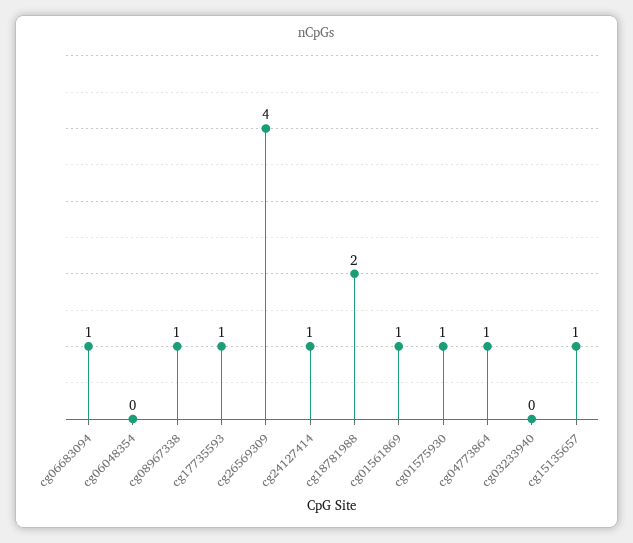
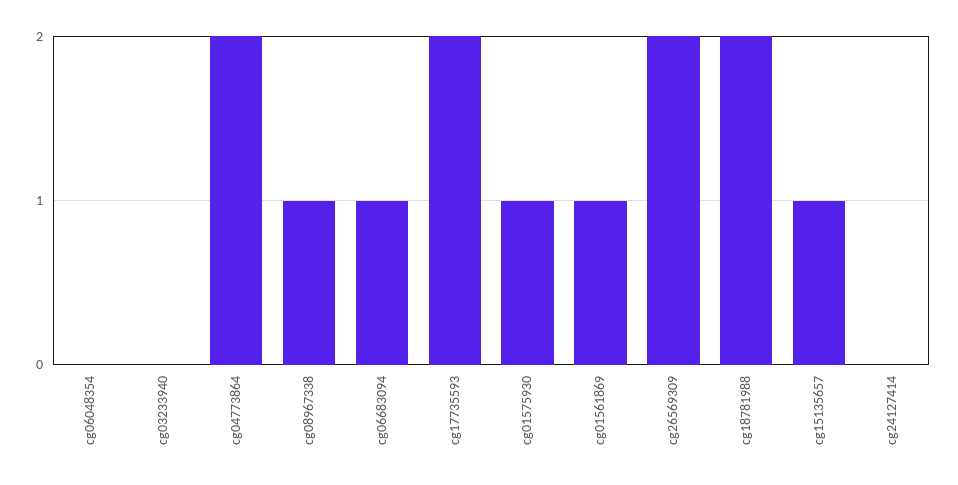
cg17735593: 1 -> 2
cg26569309: 4 -> 2
cg24127414: 1 -> 0
cg04773864: 1 -> 2

